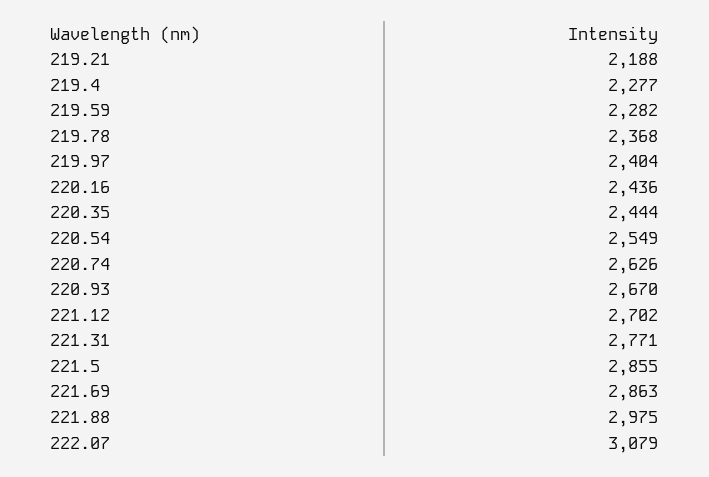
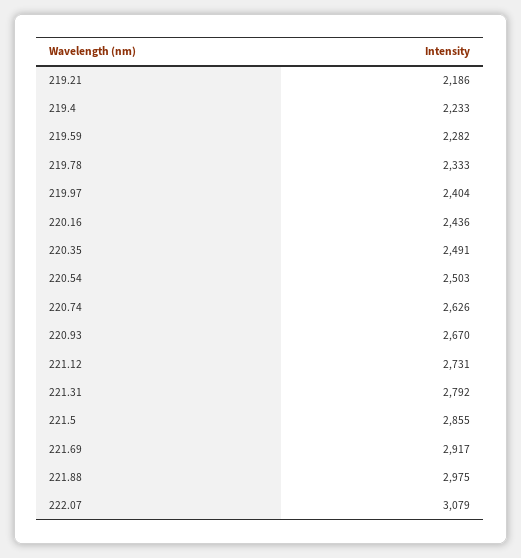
219.21: 2188 -> 2186
219.4: 2277 -> 2233
219.78: 2368 -> 2333
220.35: 2444 -> 2491
220.54: 2549 -> 2503
221.12: 2702 -> 2731
221.31: 2771 -> 2792
221.69: 2863 -> 2917

